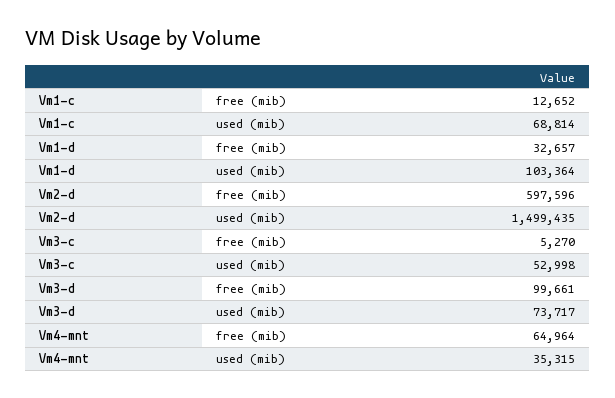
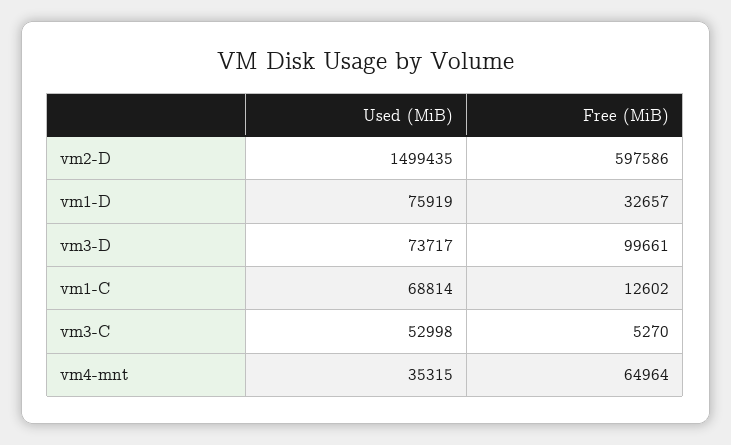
Vm1-c, free (mib): 12652 -> 12602
Vm1-d, used (mib): 103364 -> 75919
Vm2-d, free (mib): 597596 -> 597586

